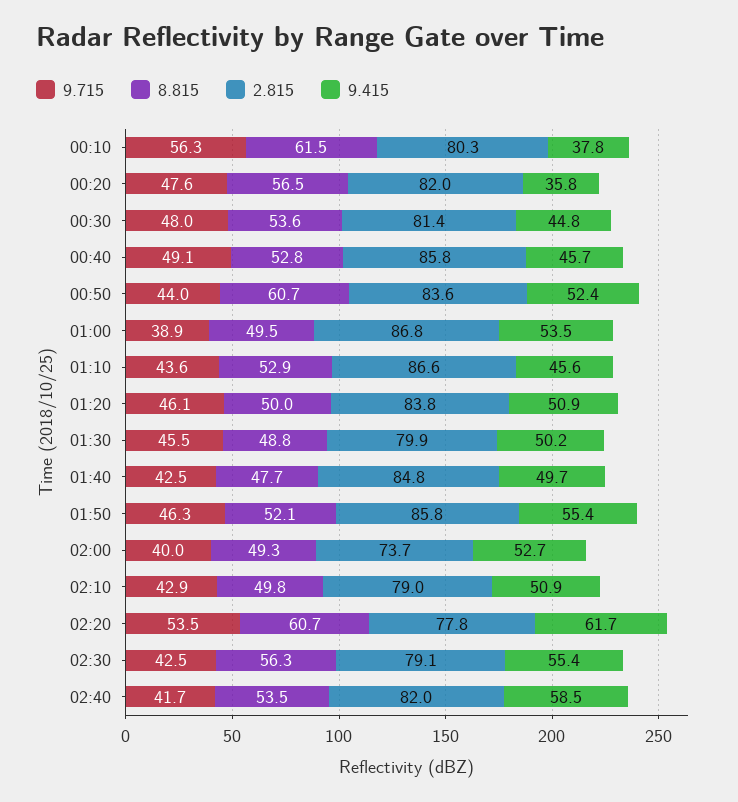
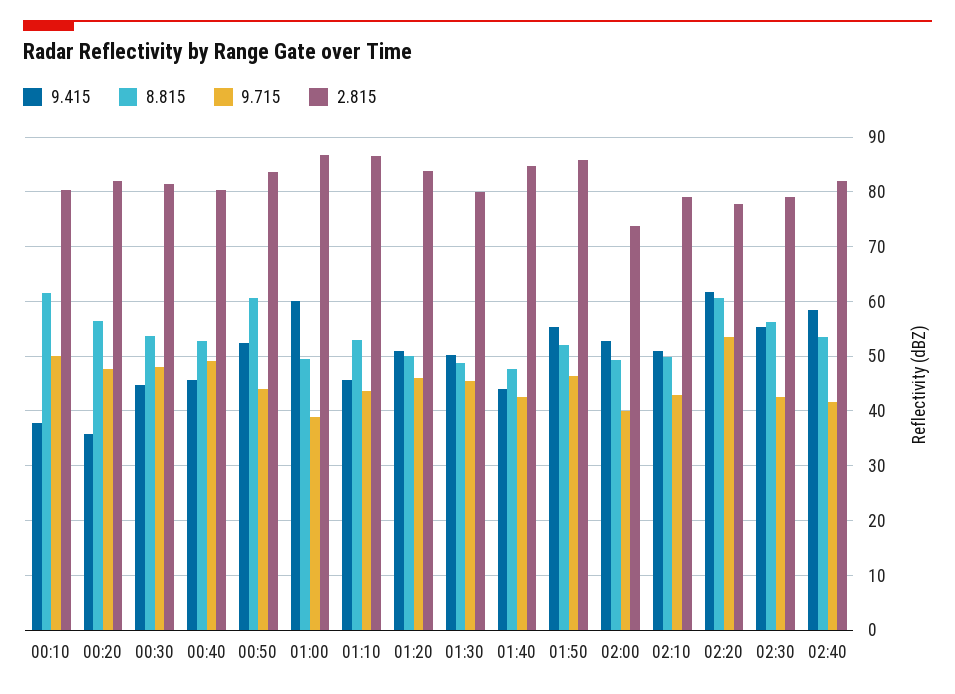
9.715, 00:10: 56.3 -> 50
2.815, 00:40: 85.8 -> 80
9.415, 01:00: 53.5 -> 60
9.415, 01:40: 49.7 -> 44

